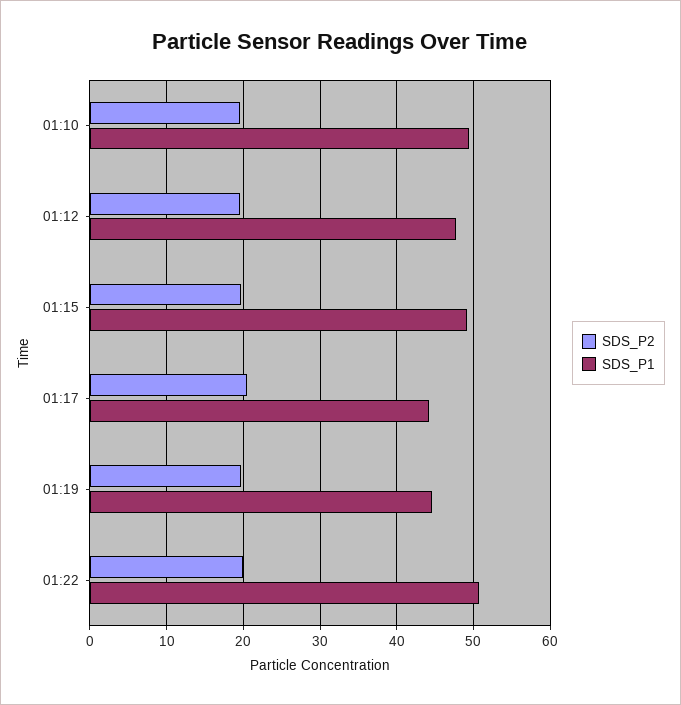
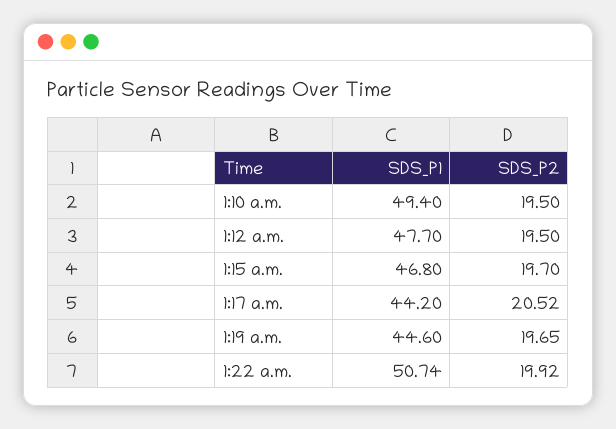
SDS_P1, 01:15: 49 -> 46.8

